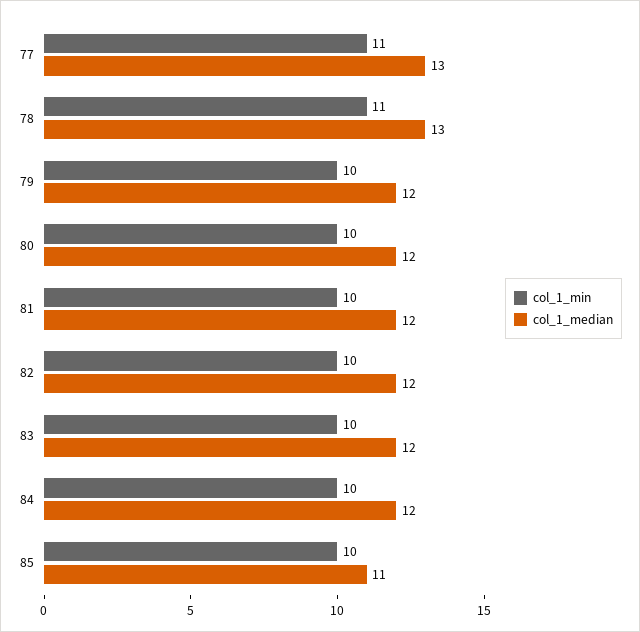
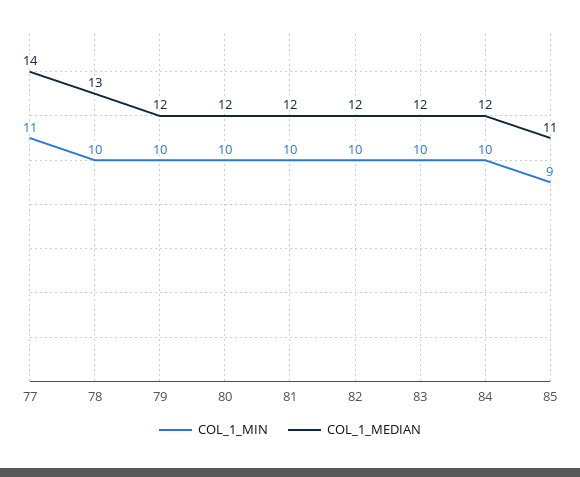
col_1_median, 77: 13 -> 14
col_1_min, 78: 11 -> 10
col_1_min, 85: 10 -> 9

